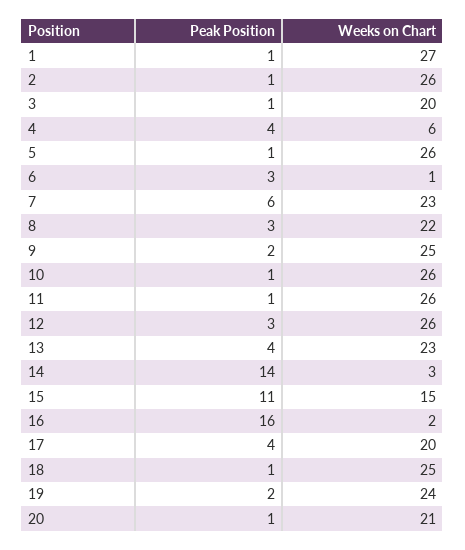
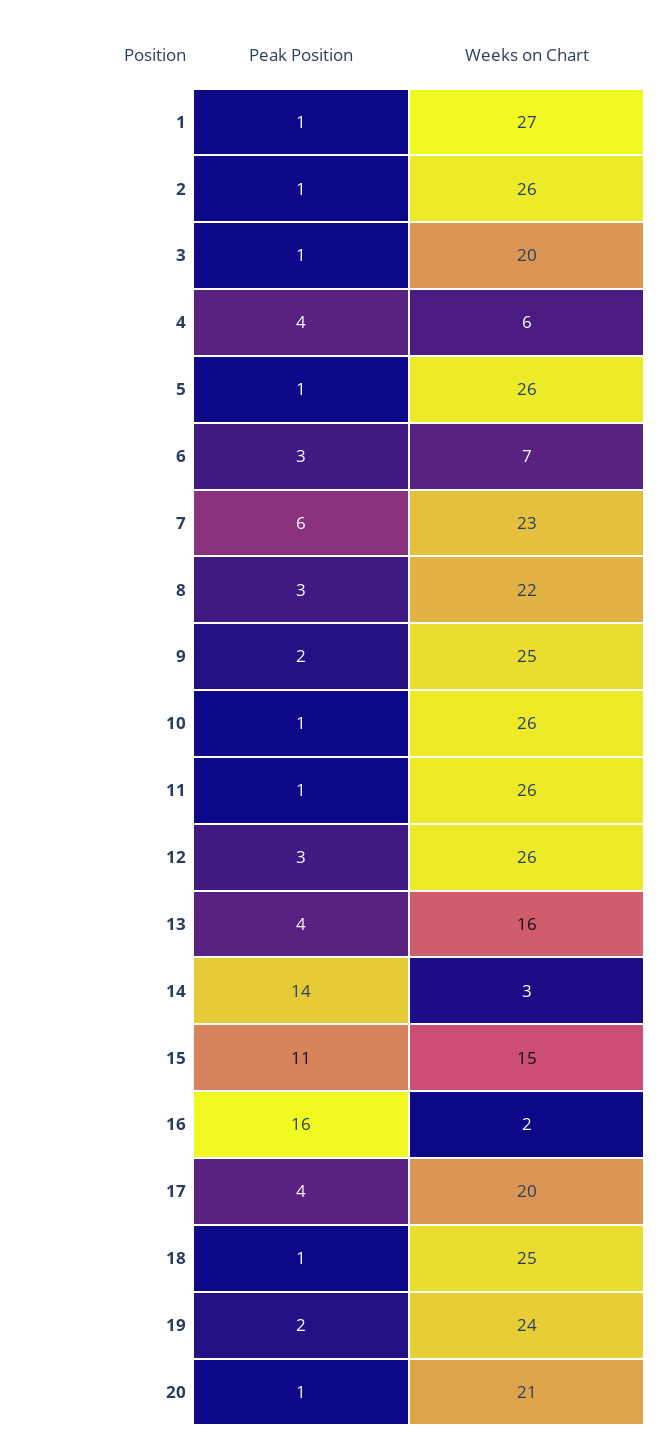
Weeks on Chart, 6: 1 -> 7
Weeks on Chart, 13: 23 -> 16

